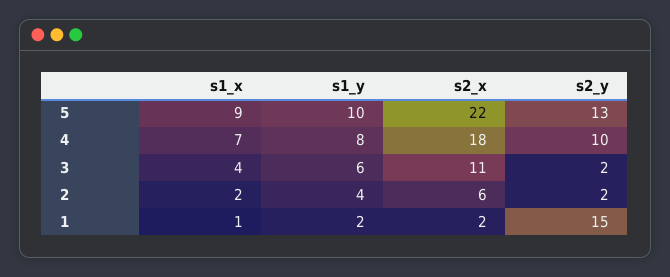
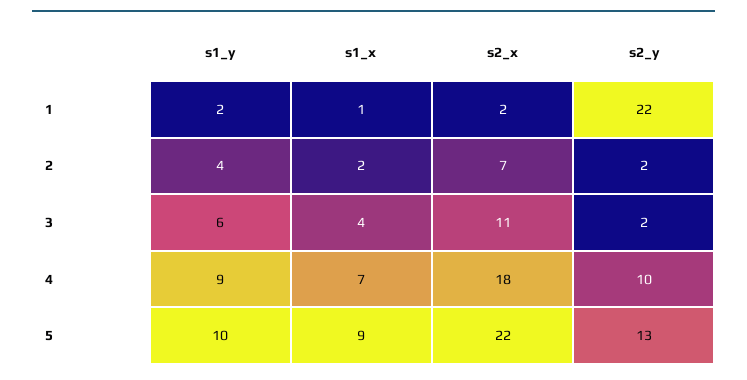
s1_y, 4: 8 -> 9
s2_x, 2: 6 -> 7
s2_y, 1: 15 -> 22

